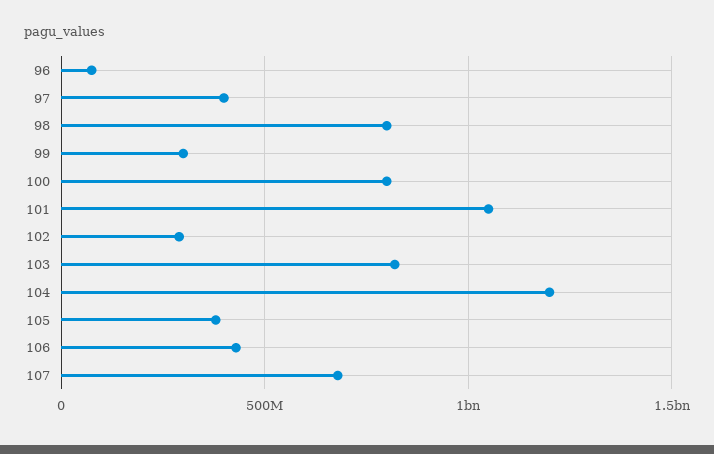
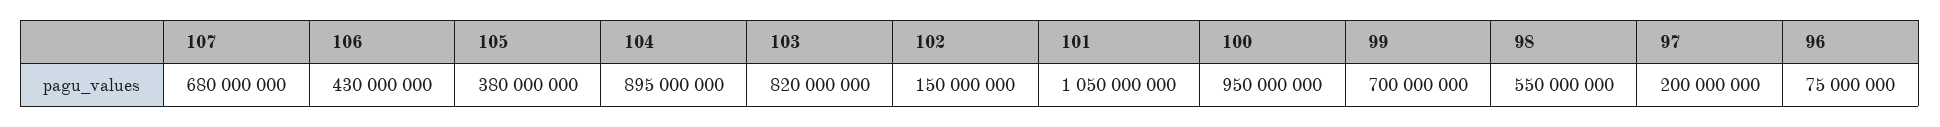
97: 400000000 -> 200000000
98: 800000000 -> 550000000
99: 300000000 -> 700000000
100: 800000000 -> 950000000
102: 300000000 -> 150000000
104: 1200000000 -> 895000000

